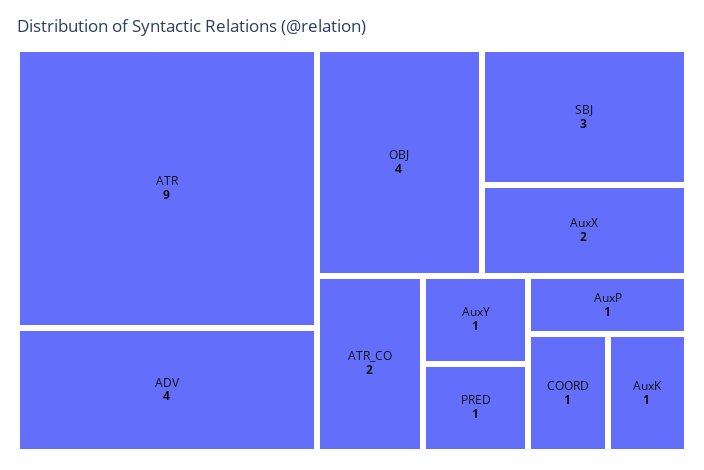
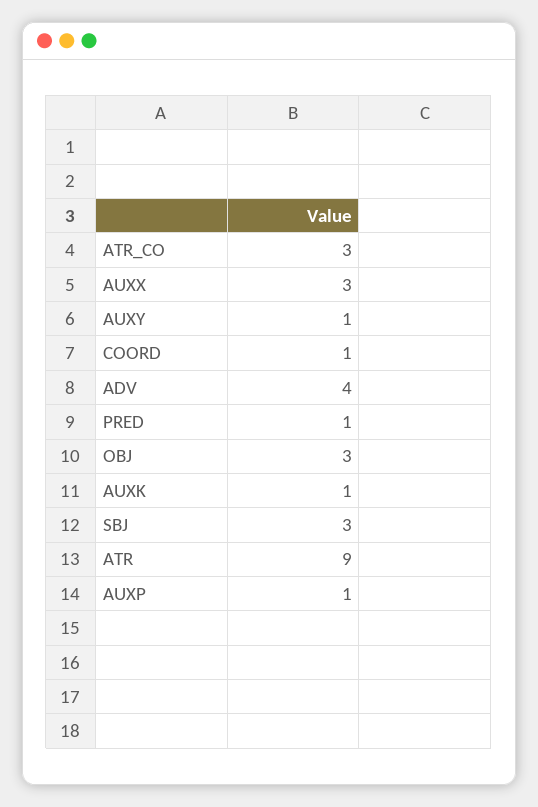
OBJ: 4 -> 3
AuxX: 2 -> 3
ATR_CO: 2 -> 3

